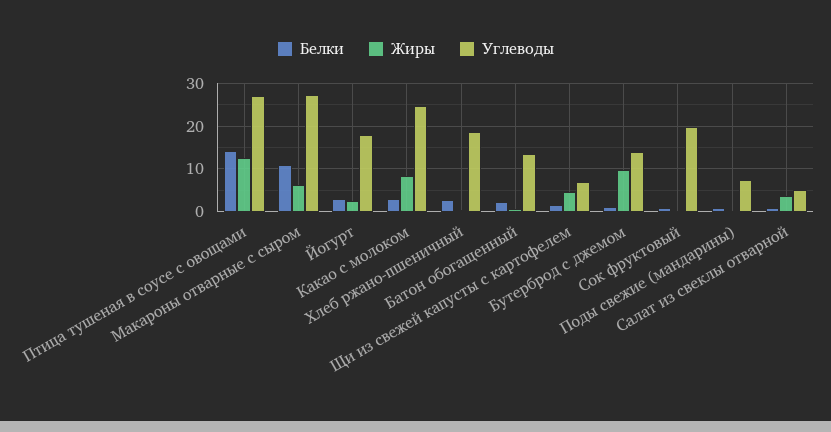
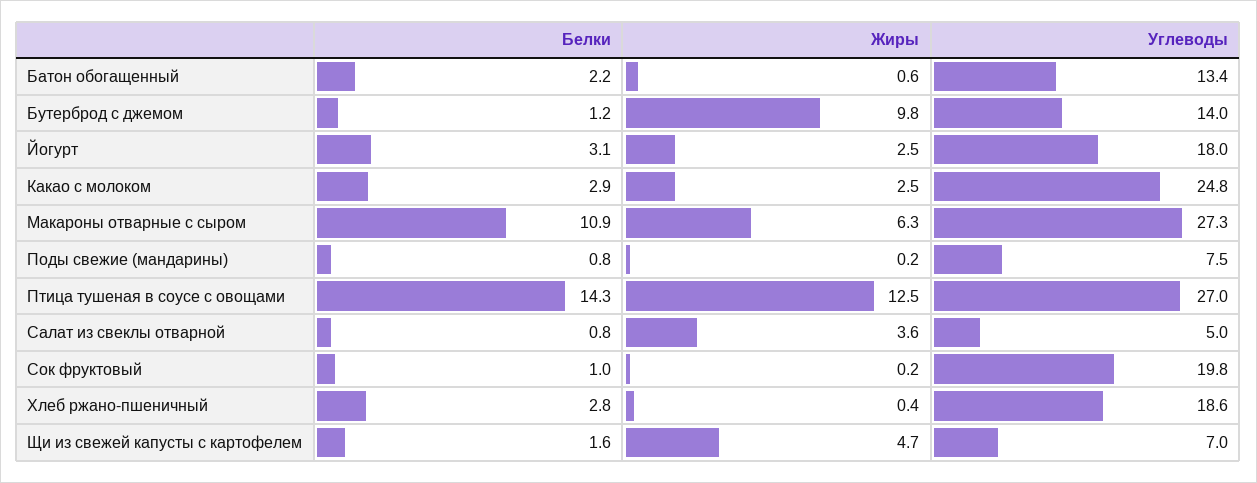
Жиры, Какао с молоком: 8 -> 2.5

